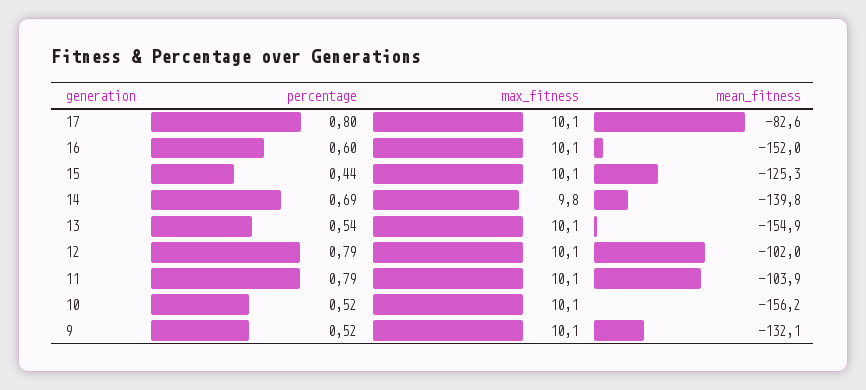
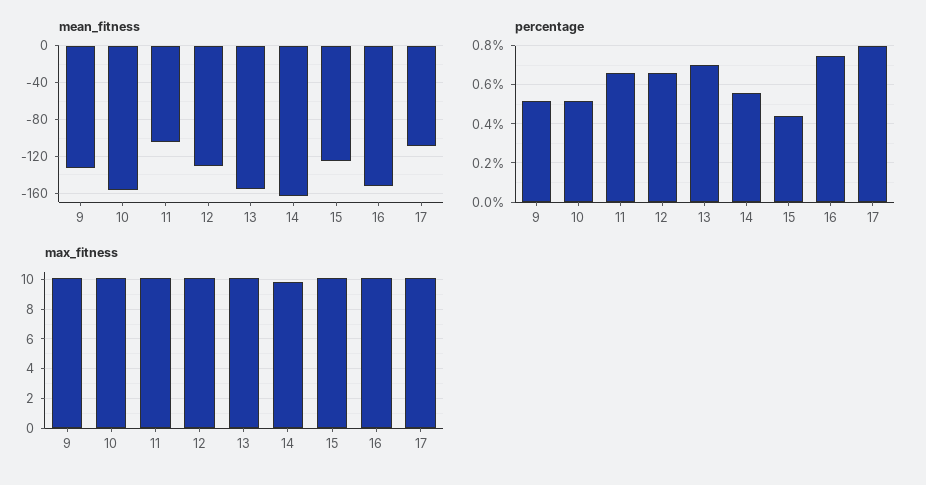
mean_fitness, 17: -82.6 -> -110
percentage, 16: 0.6 -> 0.75
percentage, 14: 0.69 -> 0.55
mean_fitness, 14: -139.8 -> -160
percentage, 13: 0.54 -> 0.7
percentage, 12: 0.79 -> 0.65
mean_fitness, 12: -102 -> -130
percentage, 11: 0.79 -> 0.65

